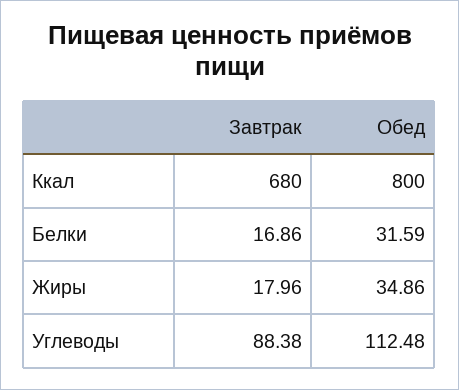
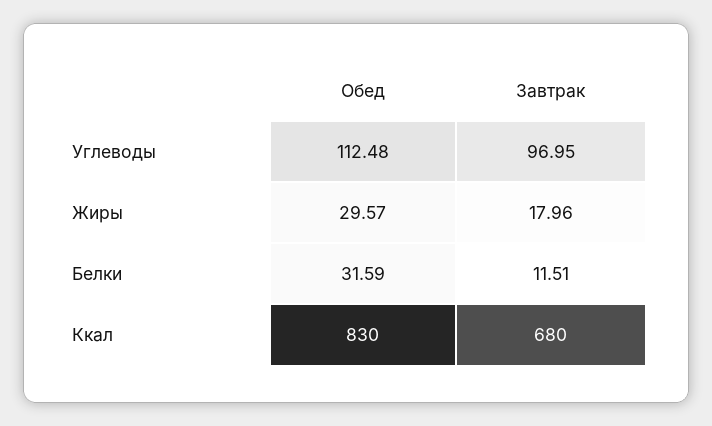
Обед, Ккал: 800 -> 830
Завтрак, Белки: 16.86 -> 11.51
Обед, Жиры: 34.86 -> 29.57
Завтрак, Углеводы: 88.38 -> 96.95

